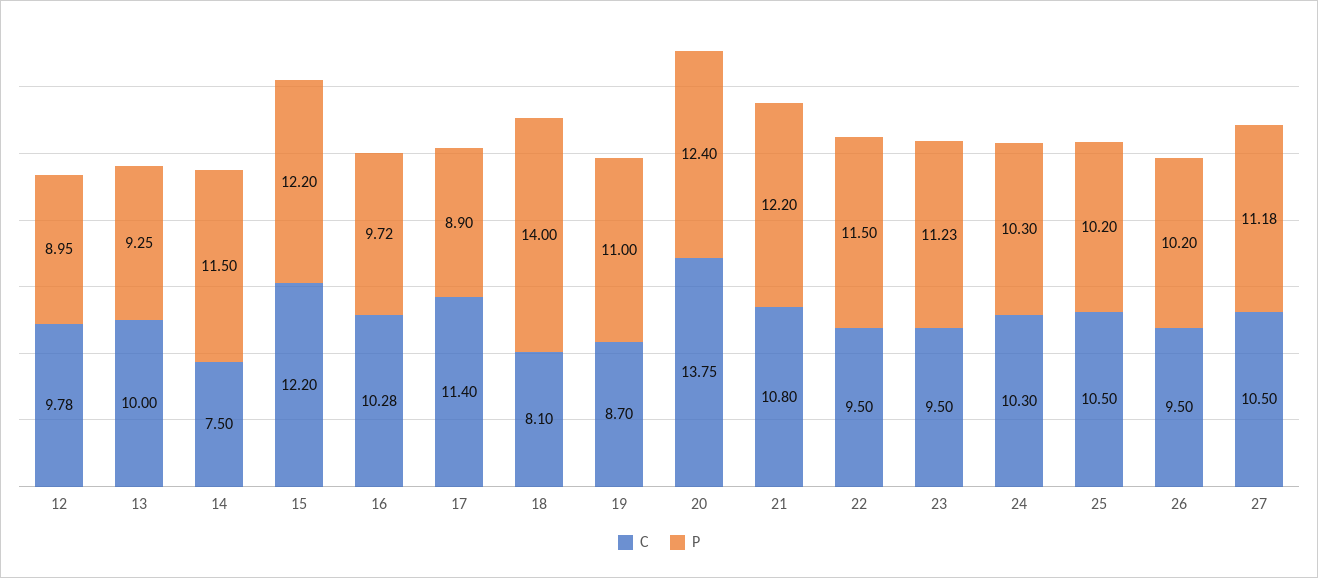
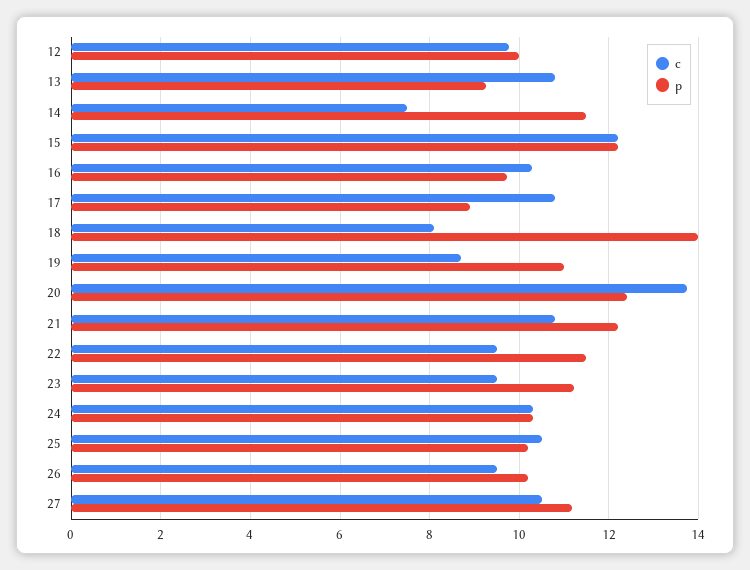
P, 12: 8.95 -> 10
C, 13: 10 -> 10.8
C, 17: 11.4 -> 10.8

